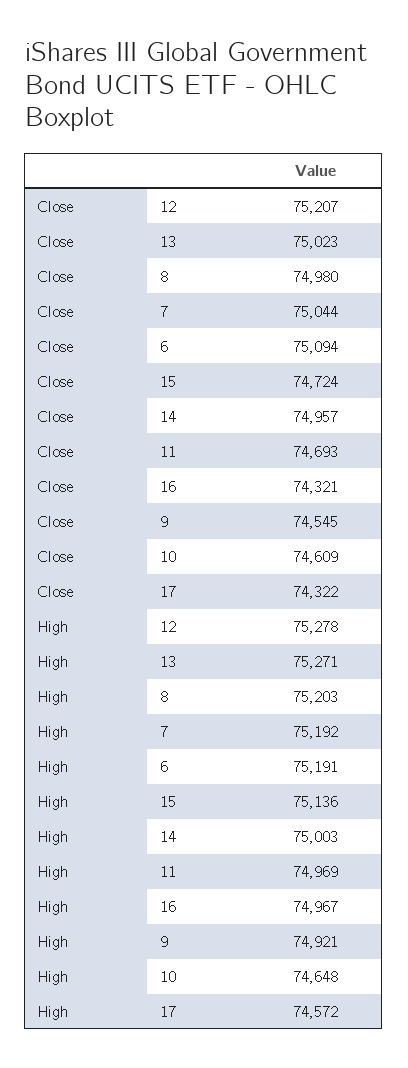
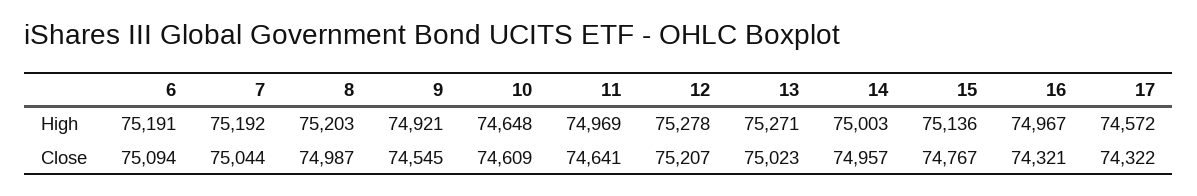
Close, 8: 74980 -> 74987
Close, 15: 74724 -> 74767
Close, 11: 74693 -> 74641

